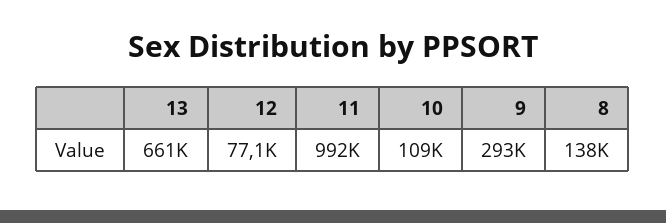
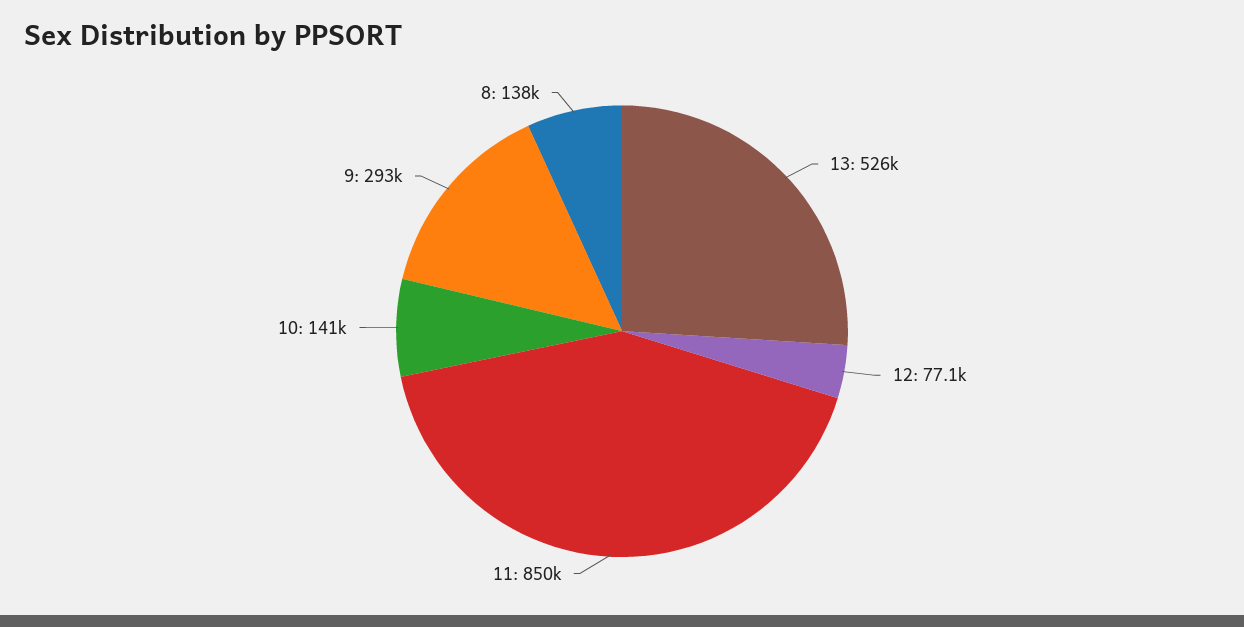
13: 661000 -> 526000
11: 992000 -> 850000
10: 109000 -> 141000

